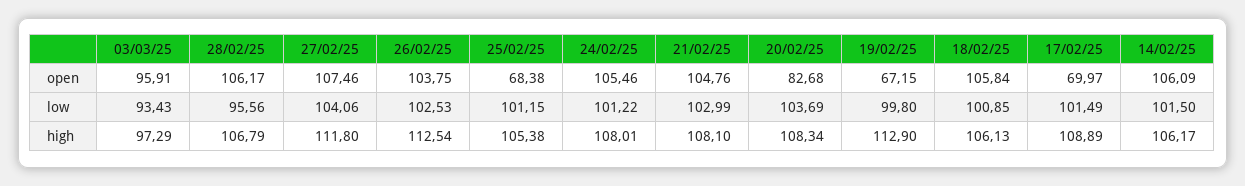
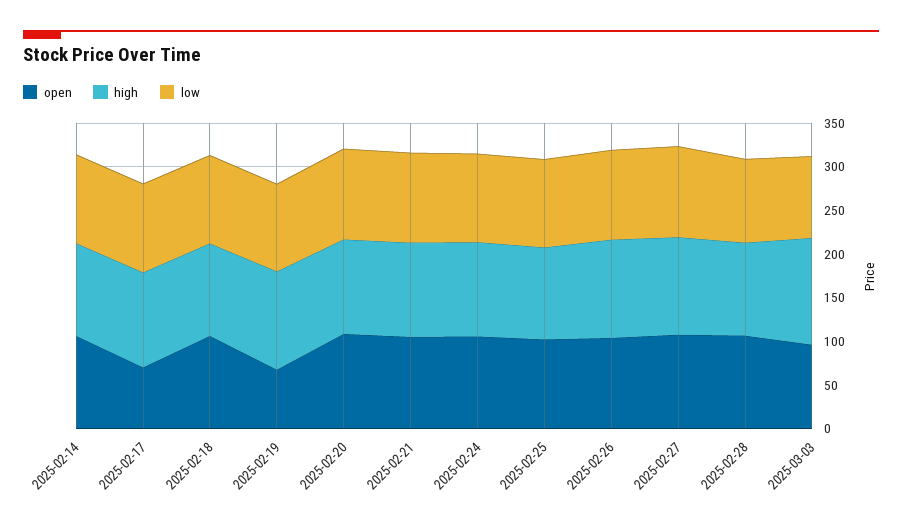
open, 25/02/25: 68.38 -> 100
open, 20/02/25: 82.68 -> 110
high, 03/03/25: 97.29 -> 120

